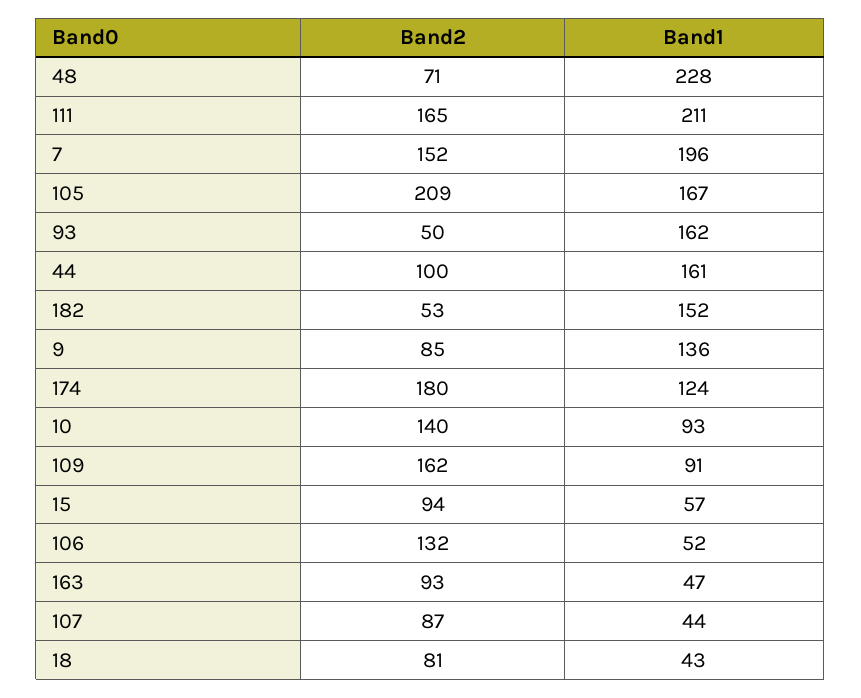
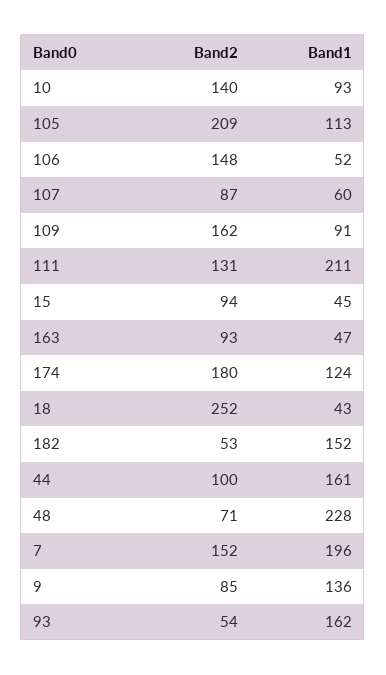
Band2, 111: 165 -> 131
Band1, 105: 167 -> 113
Band2, 93: 50 -> 54
Band1, 15: 57 -> 45
Band2, 106: 132 -> 148
Band1, 107: 44 -> 60
Band2, 18: 81 -> 252

